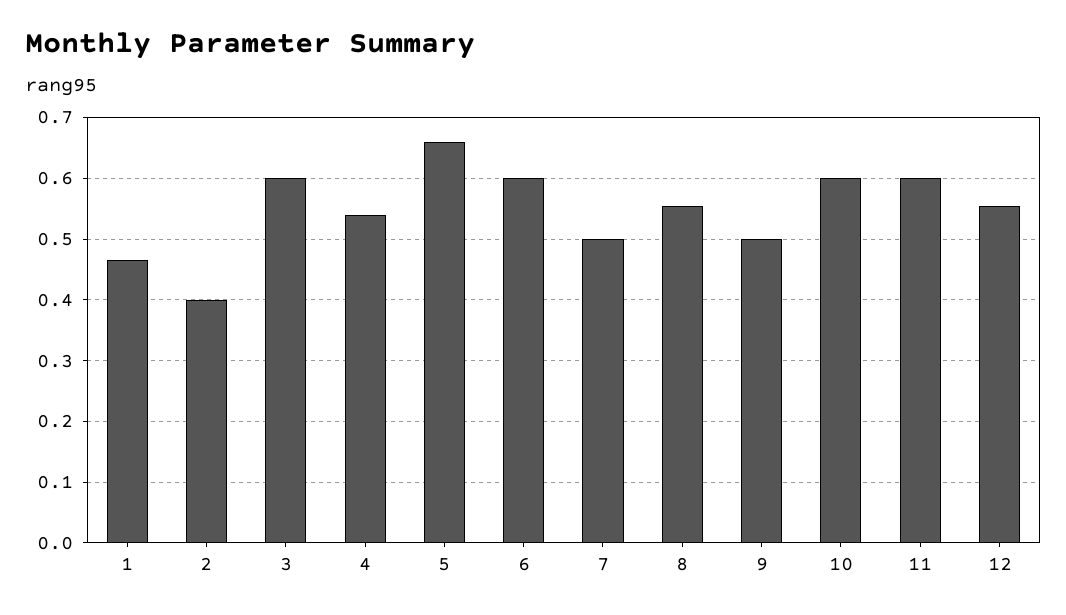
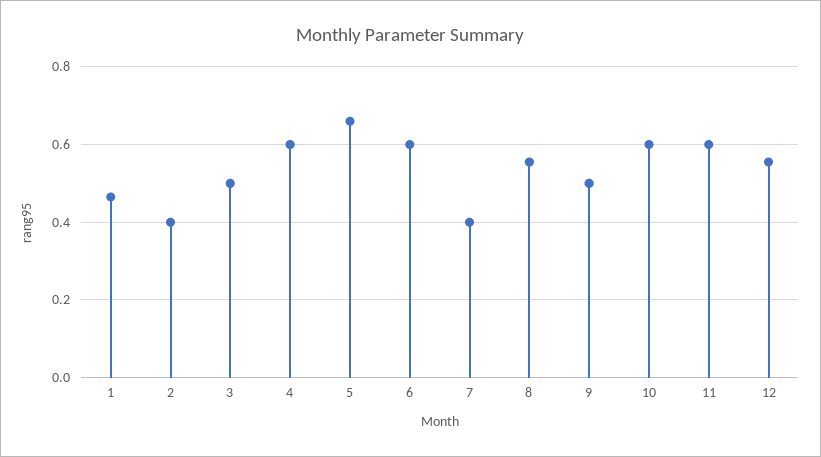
3: 0.6 -> 0.5
4: 0.54 -> 0.6
7: 0.5 -> 0.4

